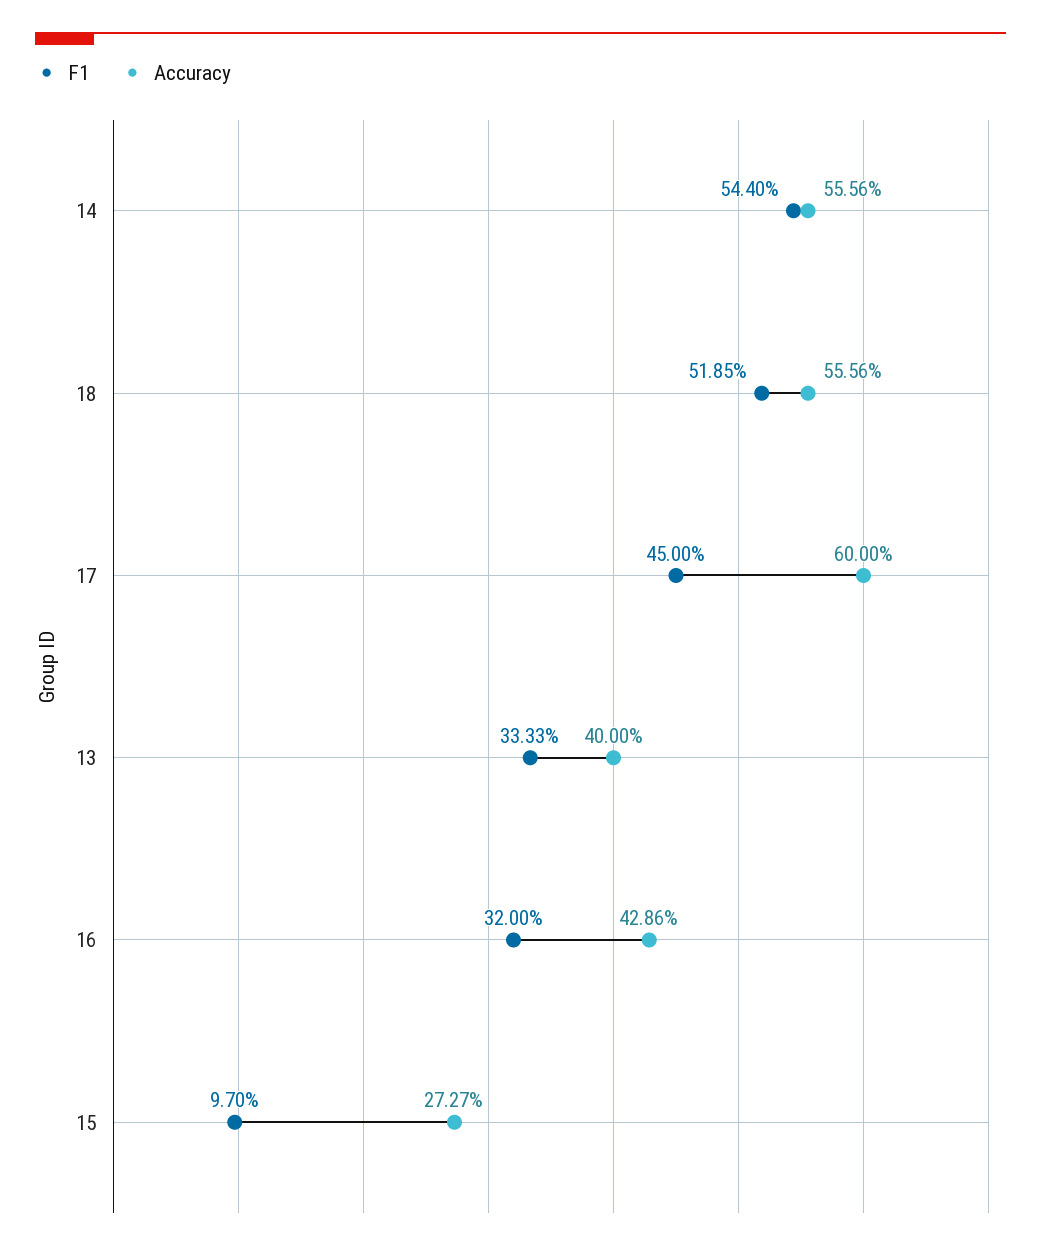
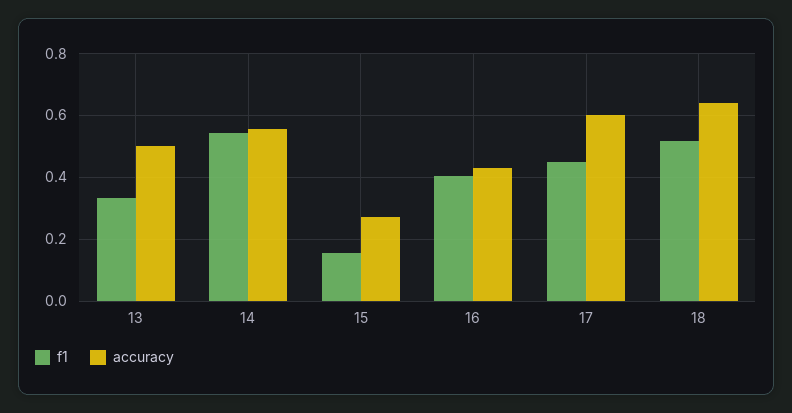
Accuracy, 18: 0.5556 -> 0.64
Accuracy, 13: 0.4 -> 0.5
F1, 16: 0.32 -> 0.4
F1, 15: 0.097 -> 0.16

